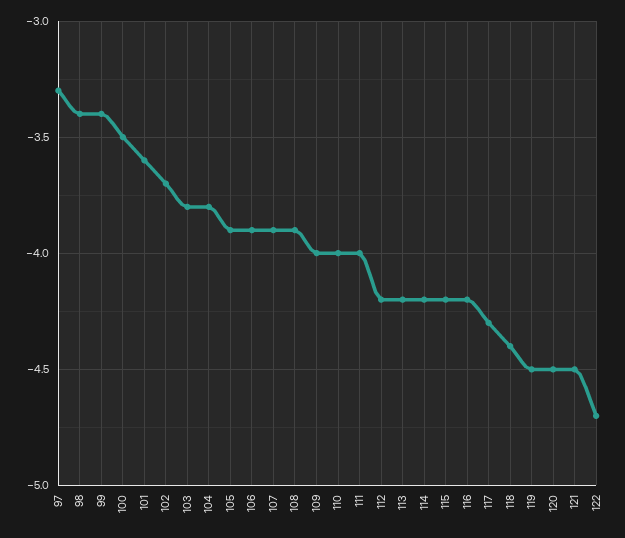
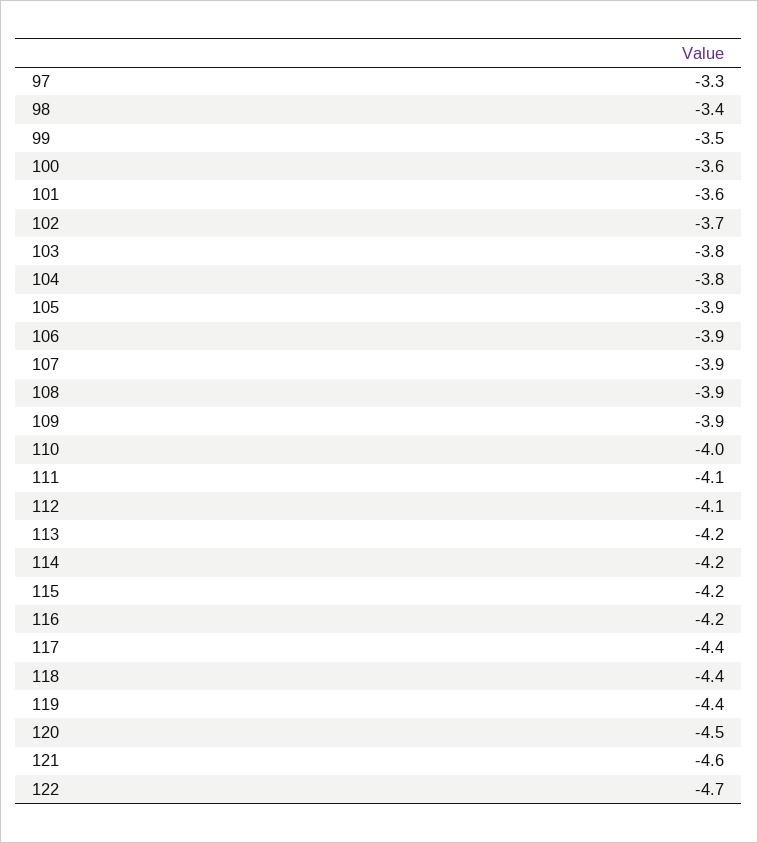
99: -3.4 -> -3.5
100: -3.5 -> -3.6
109: -4 -> -3.9
111: -4 -> -4.1
112: -4.2 -> -4.1
117: -4.3 -> -4.4
119: -4.5 -> -4.4
121: -4.5 -> -4.6

